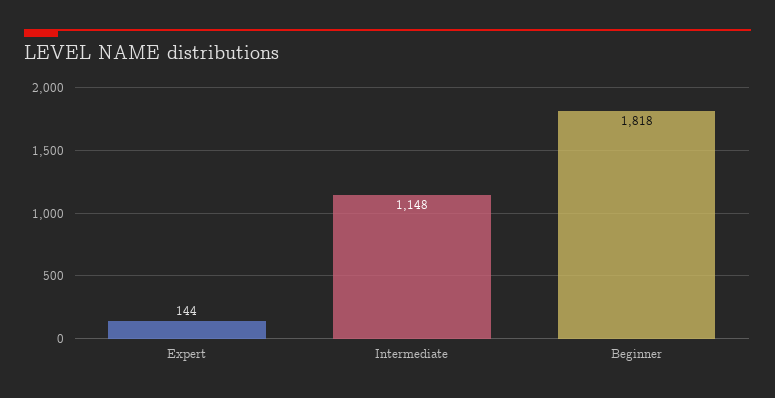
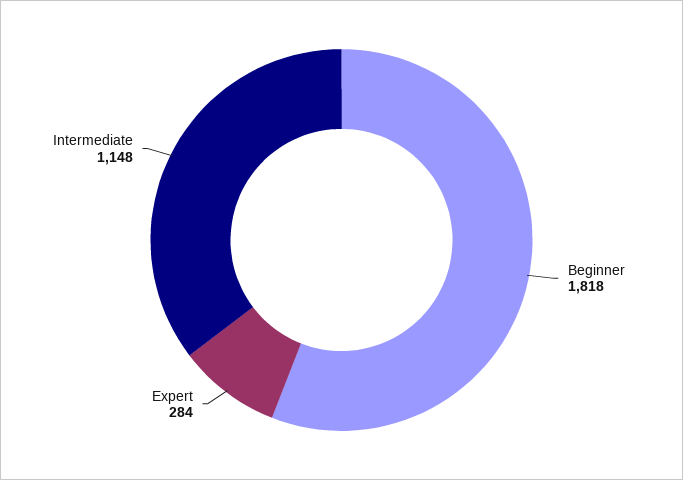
Expert: 144 -> 284

